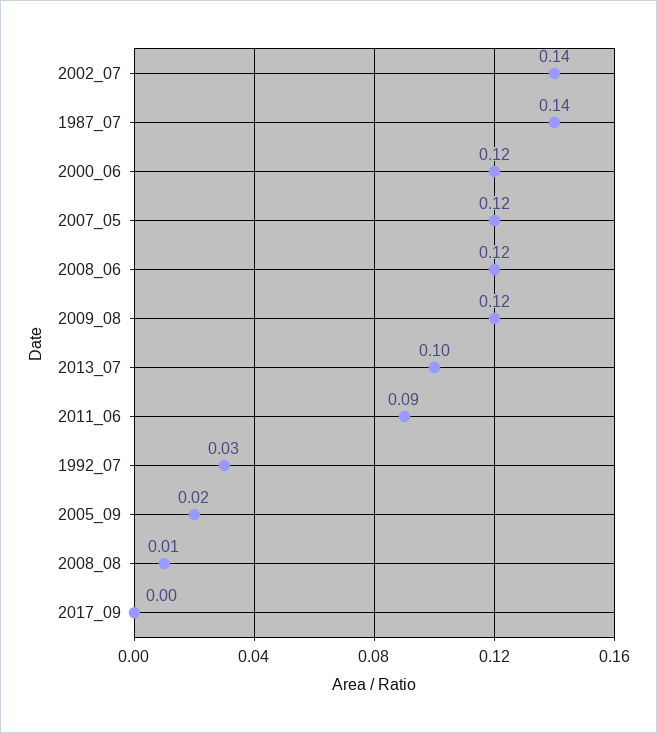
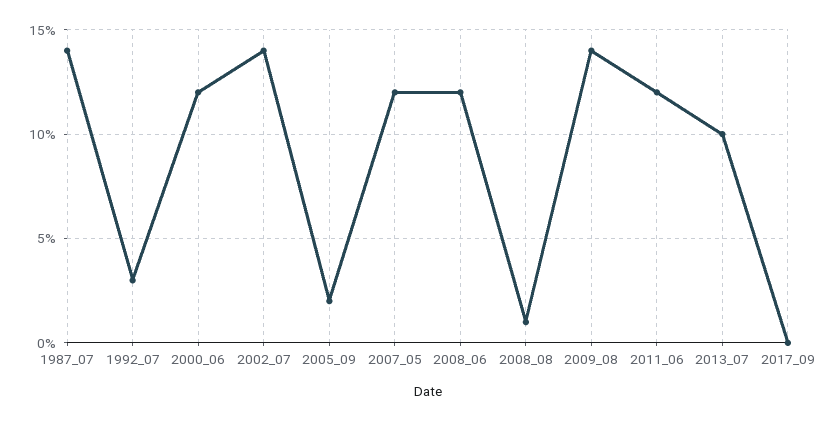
2009_08: 0.12 -> 0.14
2011_06: 0.09 -> 0.12

